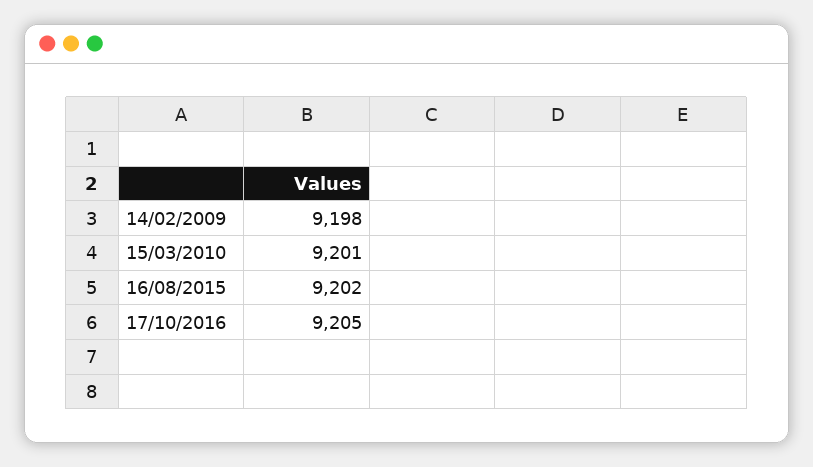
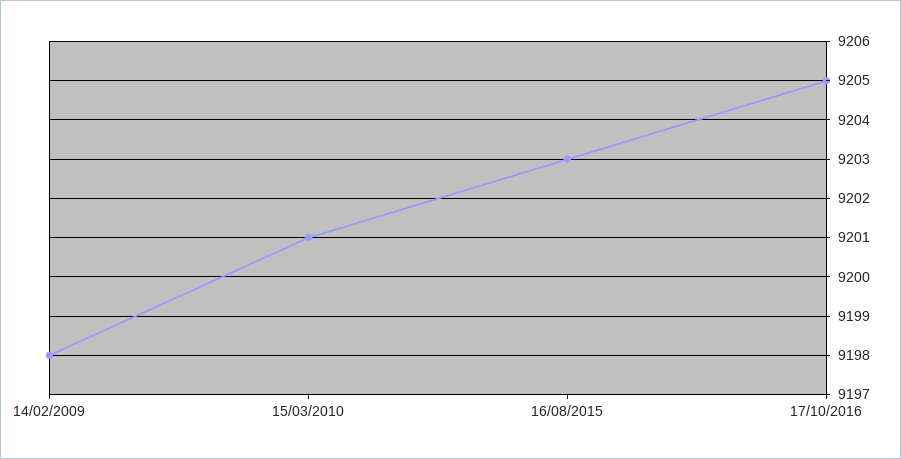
16/08/2015: 9202 -> 9203

